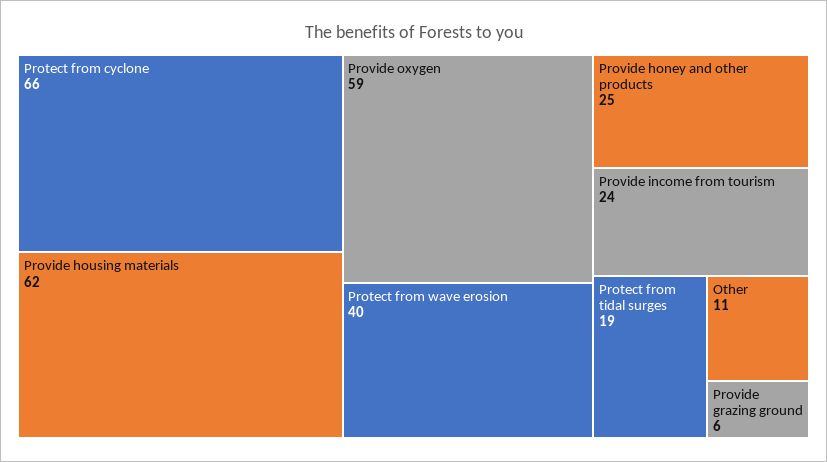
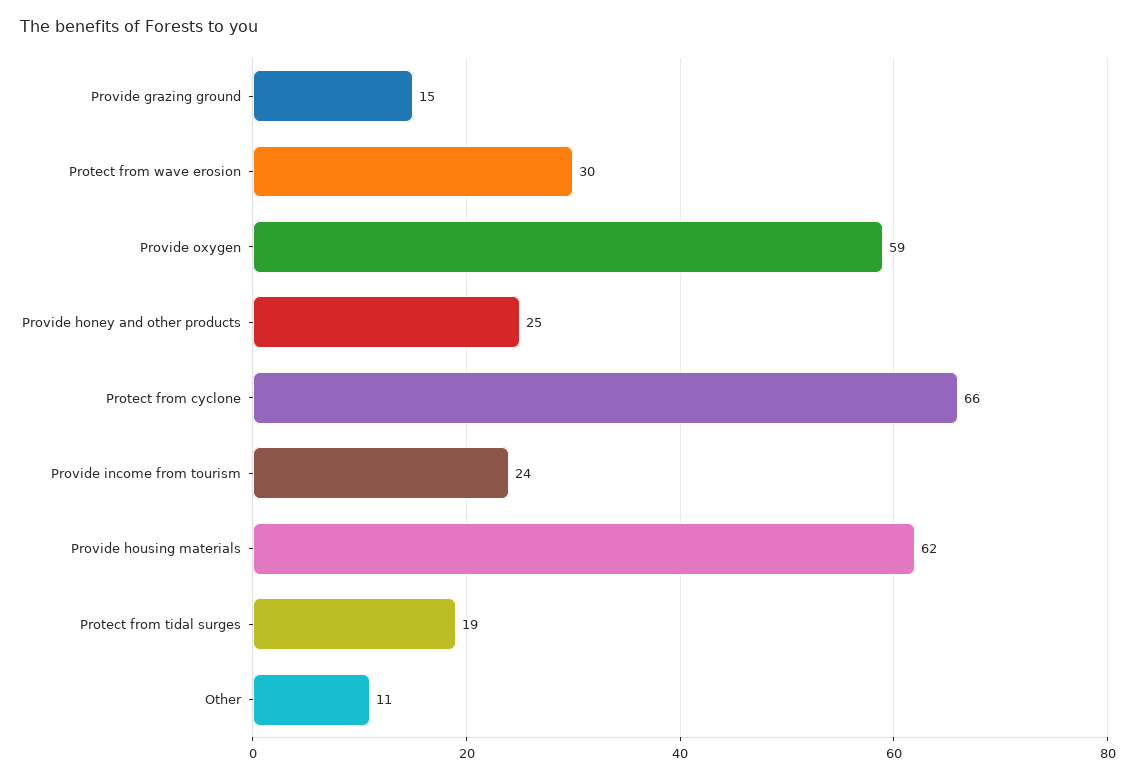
Protect from wave erosion: 40 -> 30
Provide grazing ground: 6 -> 15

